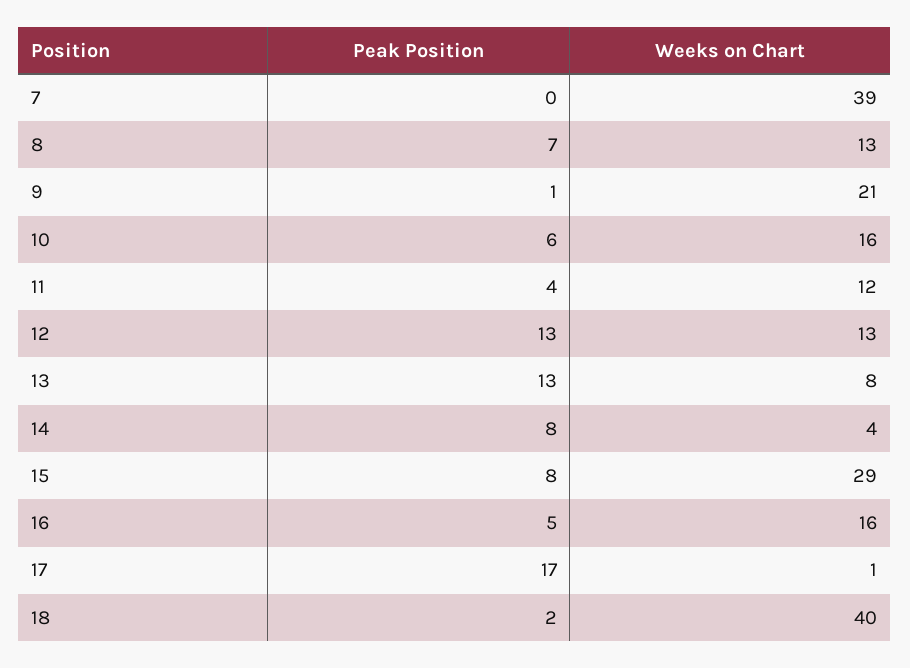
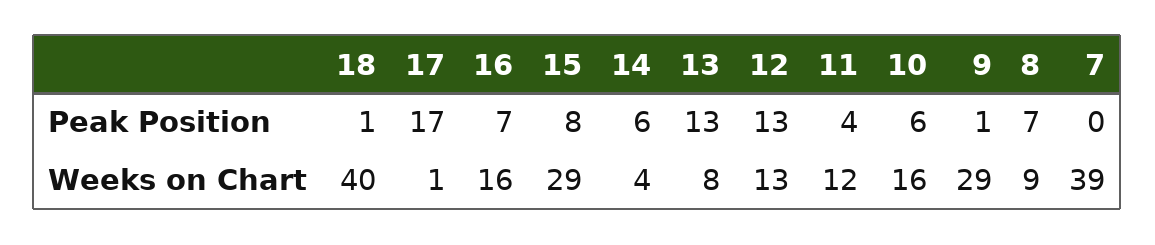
Weeks on Chart, 8: 13 -> 9
Weeks on Chart, 9: 21 -> 29
Peak Position, 14: 8 -> 6
Peak Position, 16: 5 -> 7
Peak Position, 18: 2 -> 1

